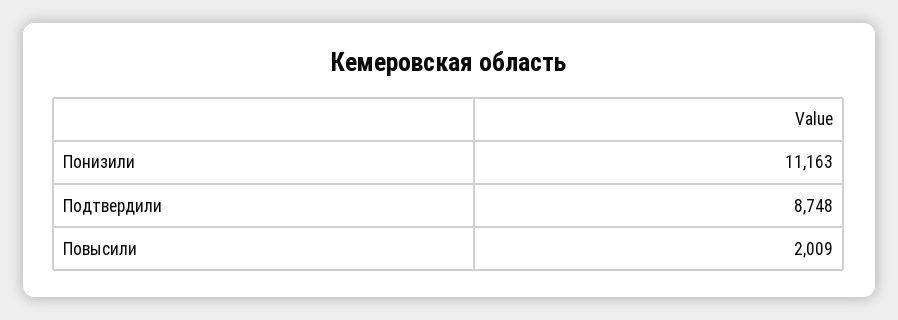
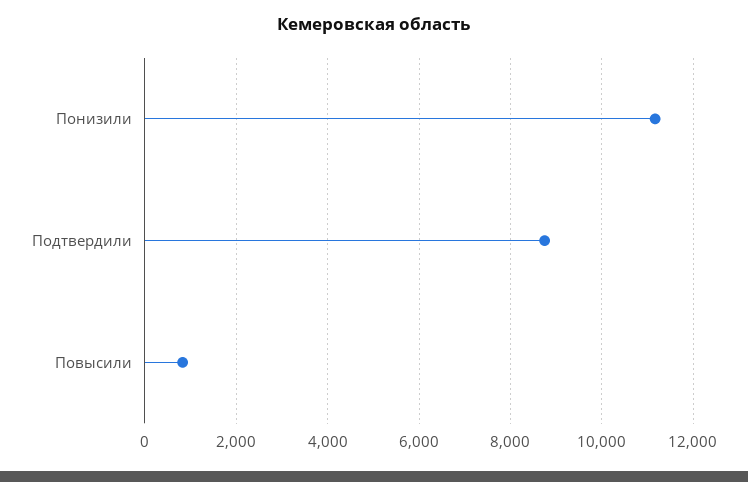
Повысили: 2009 -> 800

